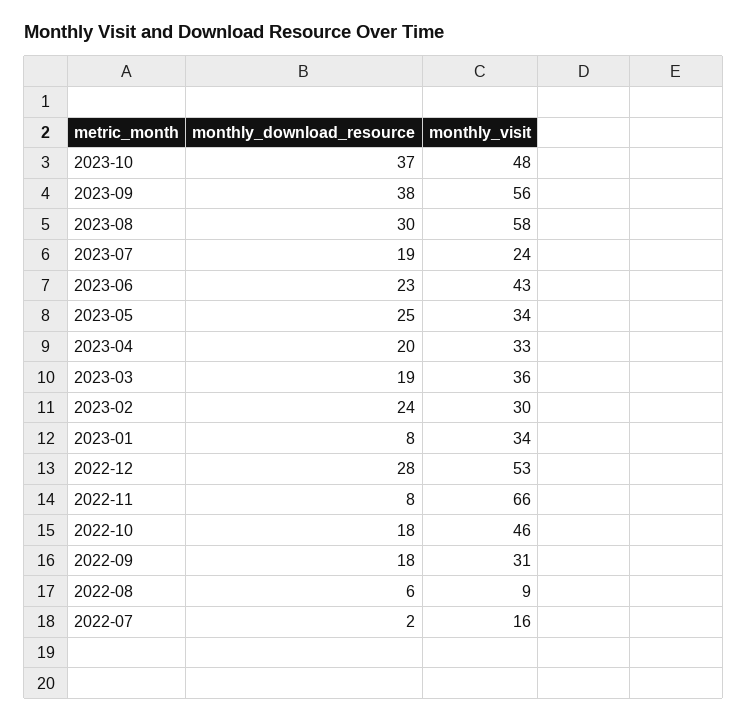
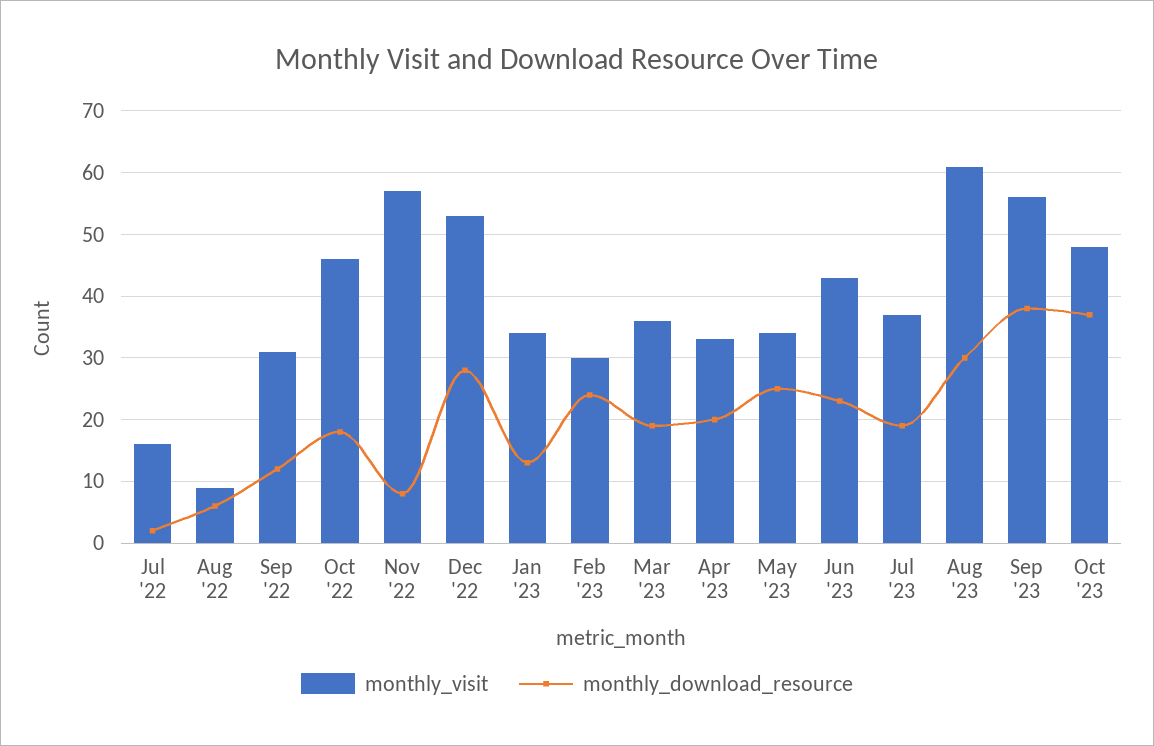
monthly_visit, 2023-08: 58 -> 61
monthly_visit, 2023-07: 24 -> 37
monthly_download_resource, 2023-01: 8 -> 13
monthly_visit, 2022-11: 66 -> 57
monthly_download_resource, 2022-09: 18 -> 12

